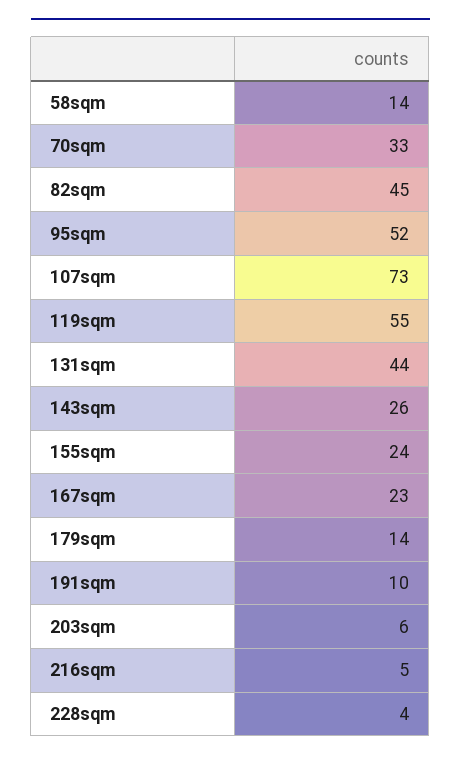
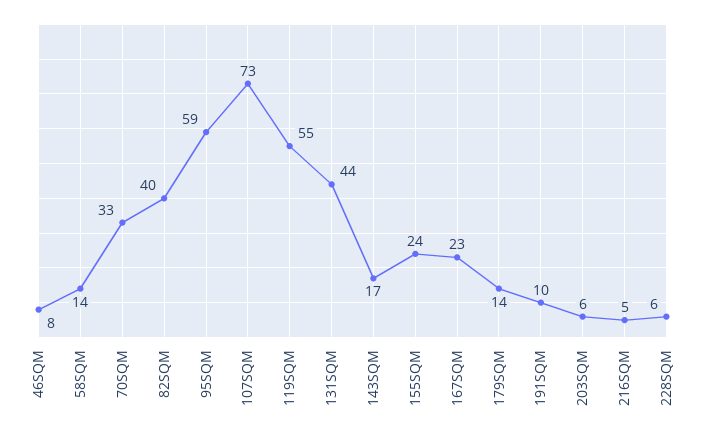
82sqm: 45 -> 40
95sqm: 52 -> 59
143sqm: 26 -> 17
228sqm: 4 -> 6
46SQM: none -> 8

